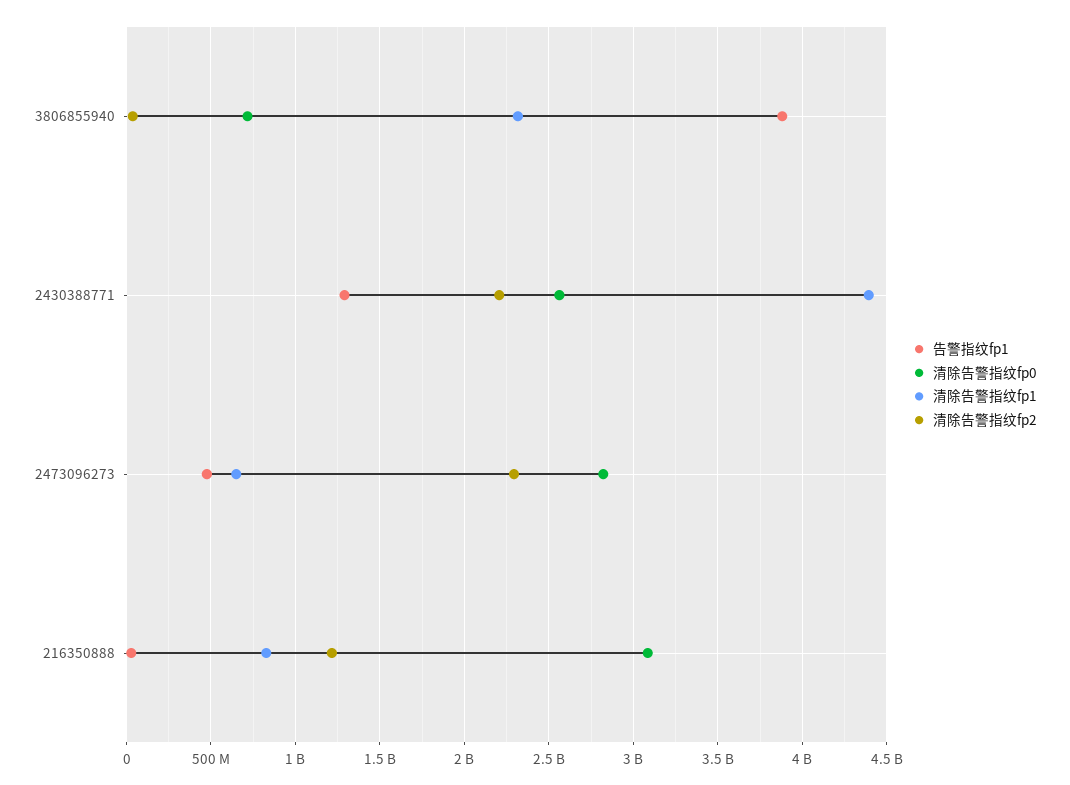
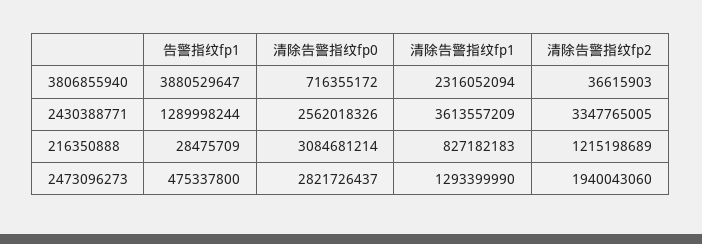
清除告警指纹fp1, 2430388771: 4400000000 -> 3613557209
清除告警指纹fp2, 2430388771: 2200000000 -> 3347765005
清除告警指纹fp1, 2473096273: 650000000 -> 1293399990
清除告警指纹fp2, 2473096273: 2300000000 -> 1940043060

